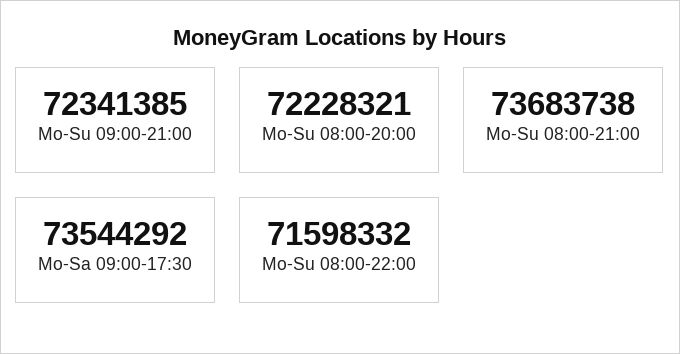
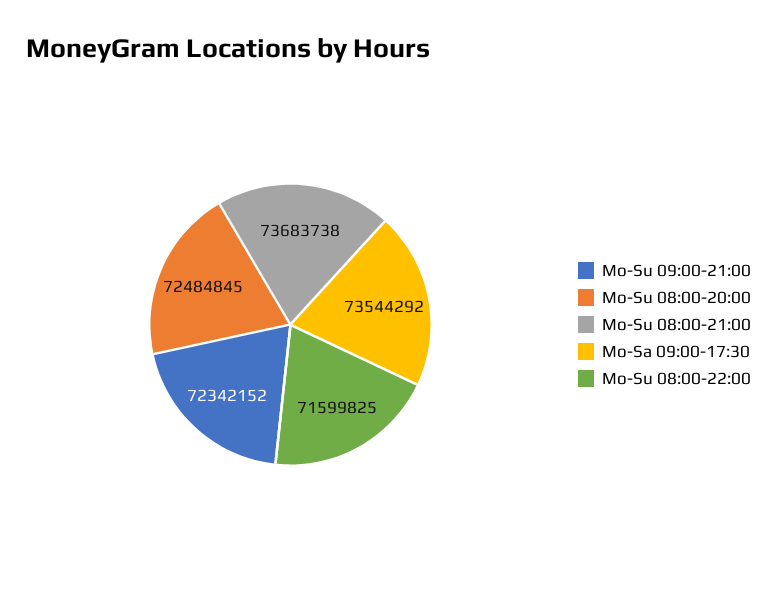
Mo-Su 09:00-21:00: 72341385 -> 72342152
Mo-Su 08:00-20:00: 72228321 -> 72484845
Mo-Su 08:00-22:00: 71598332 -> 71599825

